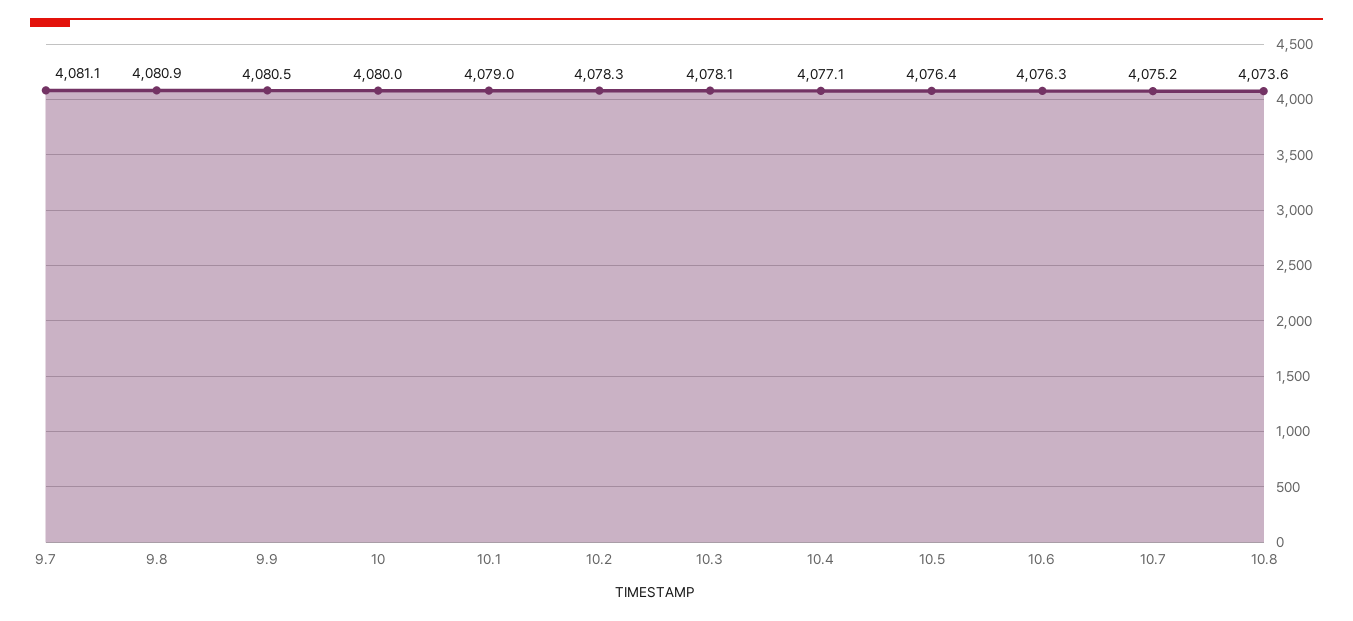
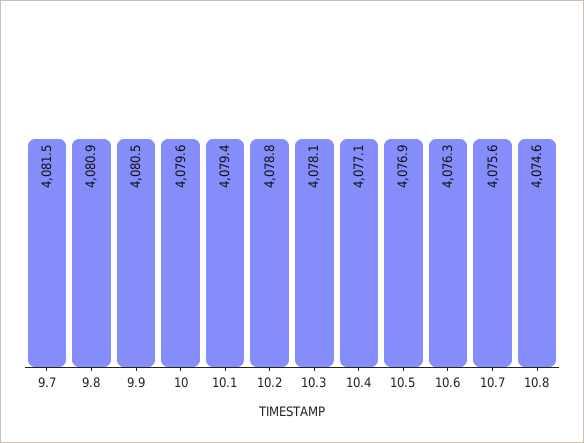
9.7: 4081.1 -> 4081.5
10: 4080 -> 4079.6
10.1: 4079 -> 4079.4
10.2: 4078.3 -> 4078.8
10.5: 4076.4 -> 4076.9
10.7: 4075.2 -> 4075.6
10.8: 4073.6 -> 4074.6

